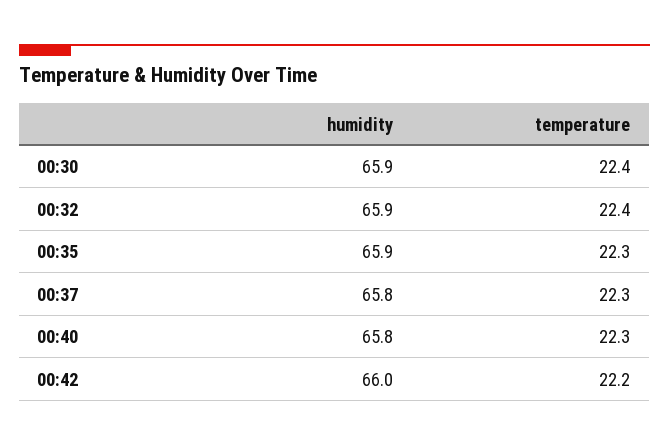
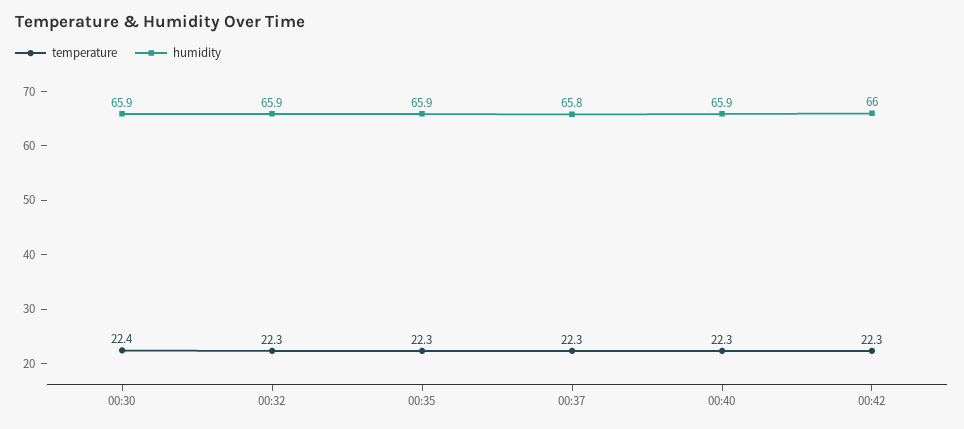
temperature, 00:32: 22.4 -> 22.3
humidity, 00:40: 65.8 -> 65.9
temperature, 00:42: 22.2 -> 22.3

